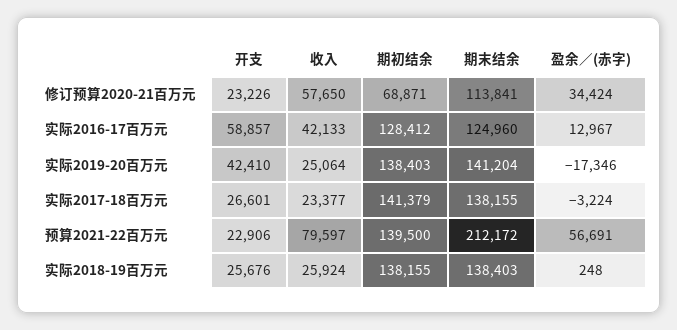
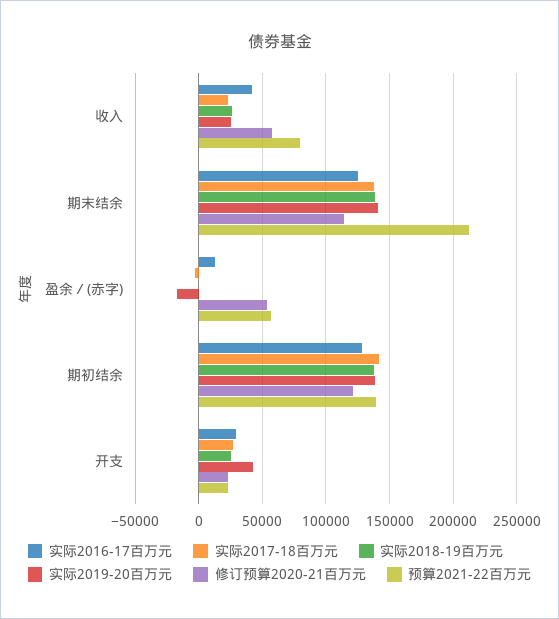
修订预算2020-21百万元, 期初结余: 68871 -> 120000
修订预算2020-21百万元, 盈余／(赤字): 34424 -> 55000
实际2016-17百万元, 开支: 58857 -> 30000

